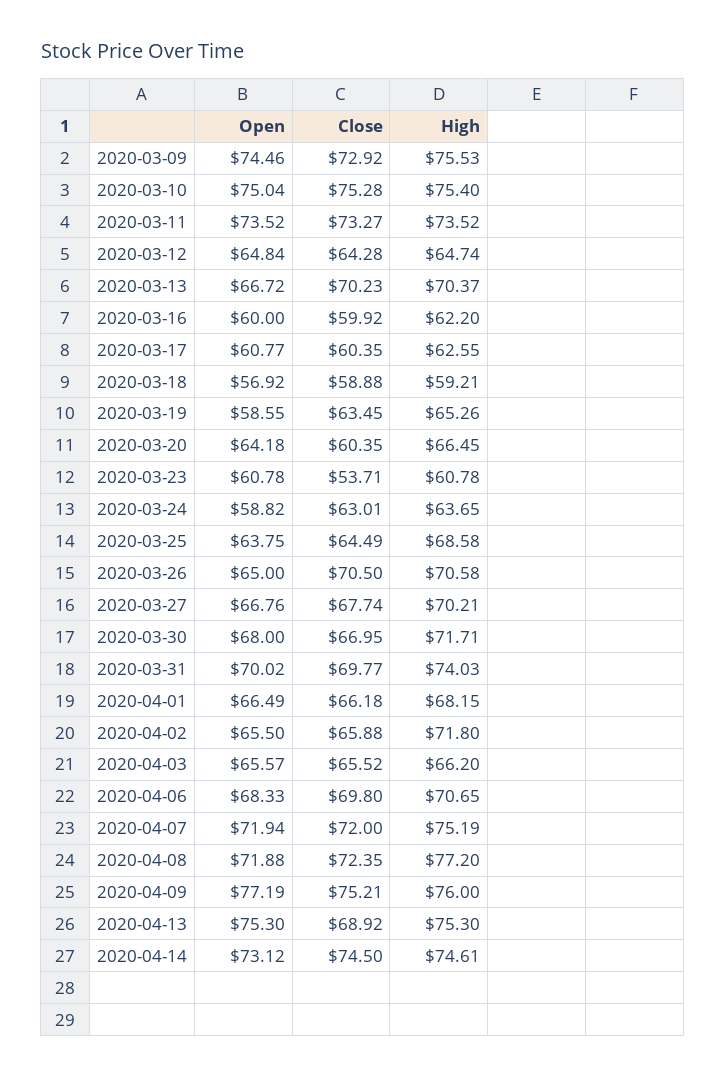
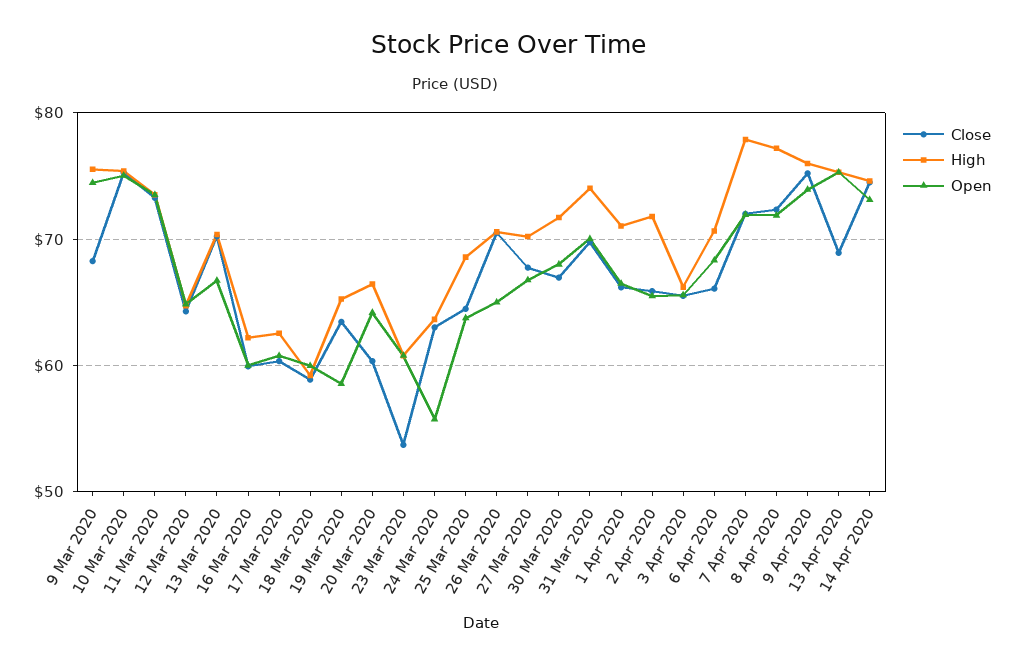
Close, 2020-03-09: 72.92 -> 68
Open, 2020-03-18: 56.92 -> 60
Open, 2020-03-24: 58.82 -> 56
High, 2020-04-01: 68.15 -> 71
Close, 2020-04-06: 69.8 -> 66
High, 2020-04-07: 75.19 -> 78
Open, 2020-04-09: 77.19 -> 74

